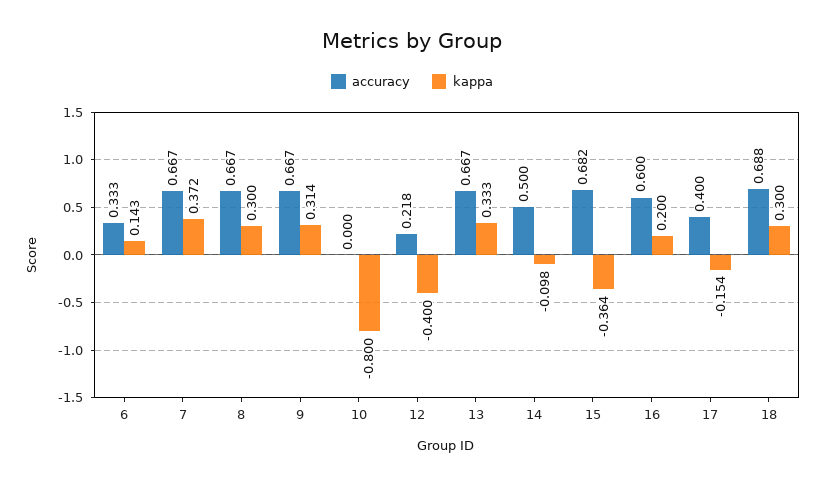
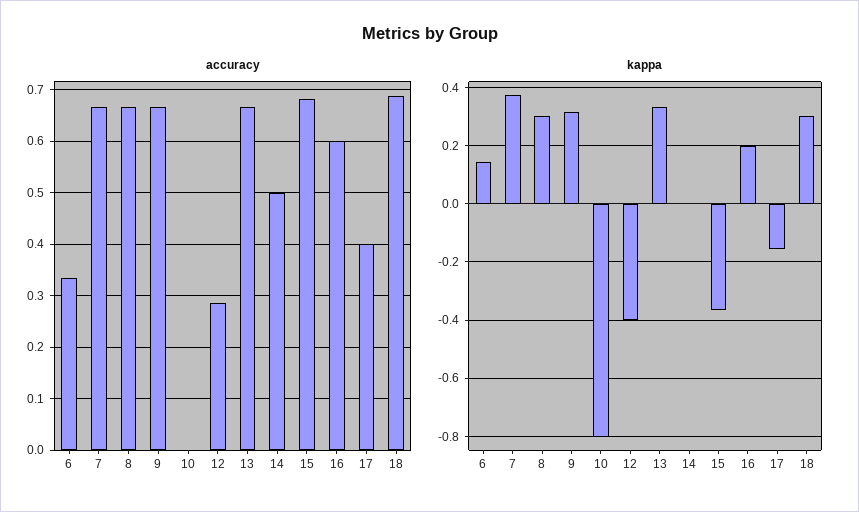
accuracy, 12: 0.218 -> 0.28
kappa, 14: -0.098 -> 0

